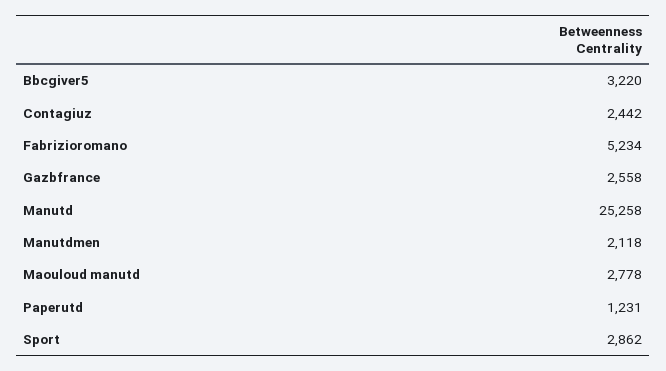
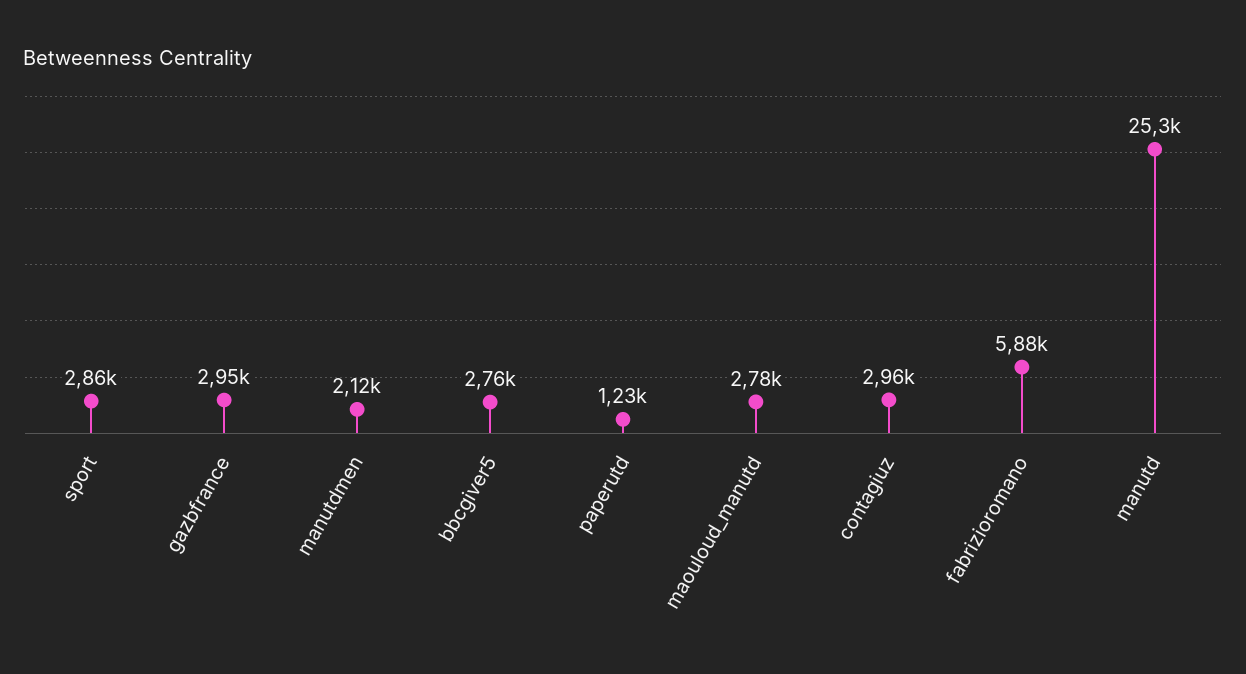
Bbcgiver5: 3220 -> 2760
Contagiuz: 2442 -> 2960
Fabrizioromano: 5234 -> 5880
Gazbfrance: 2558 -> 2950

